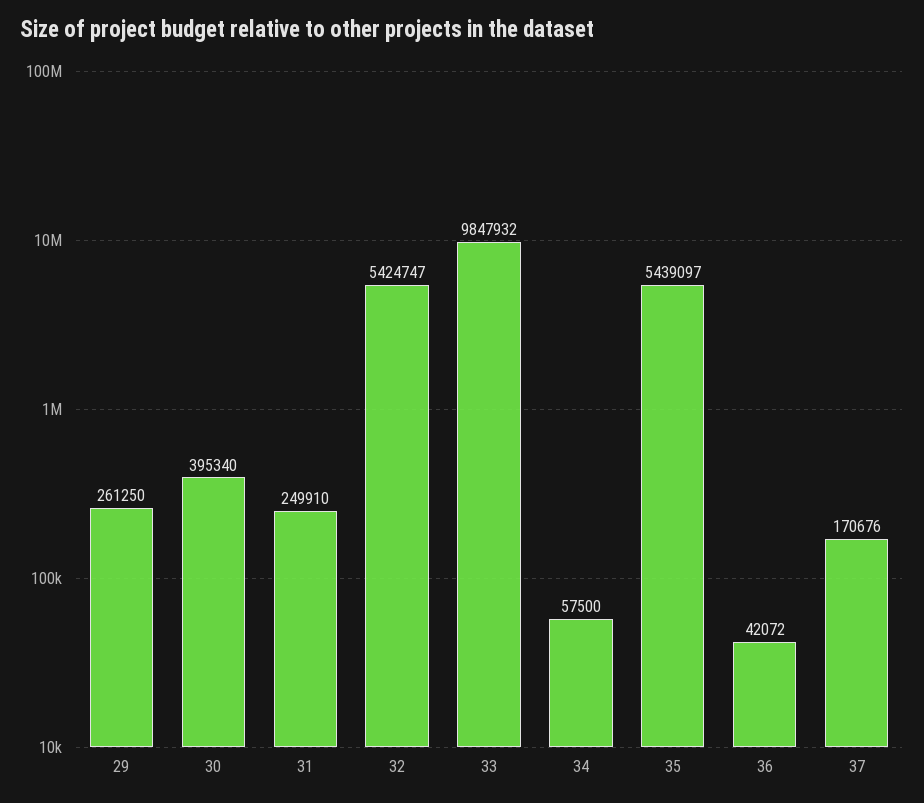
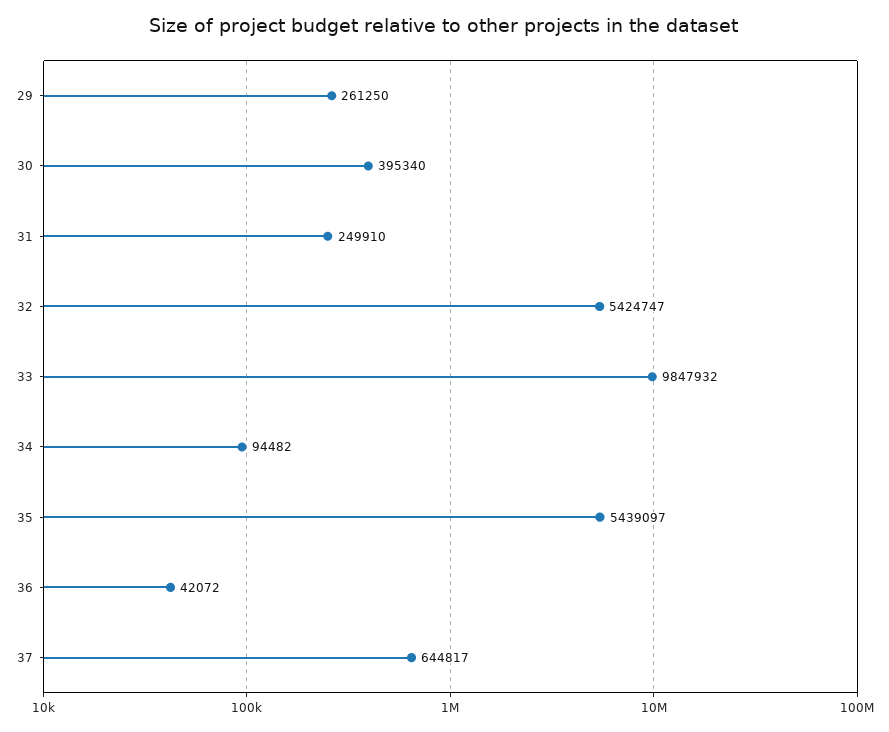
34: 57500 -> 94482
37: 170676 -> 644817

